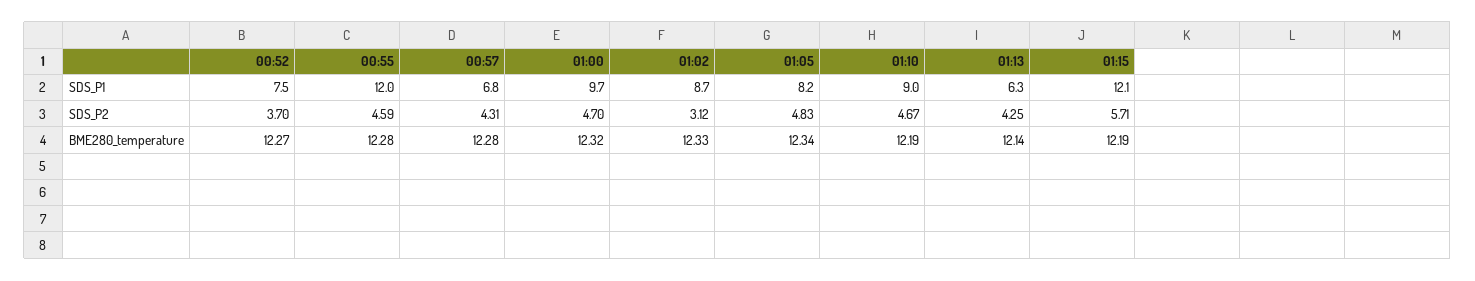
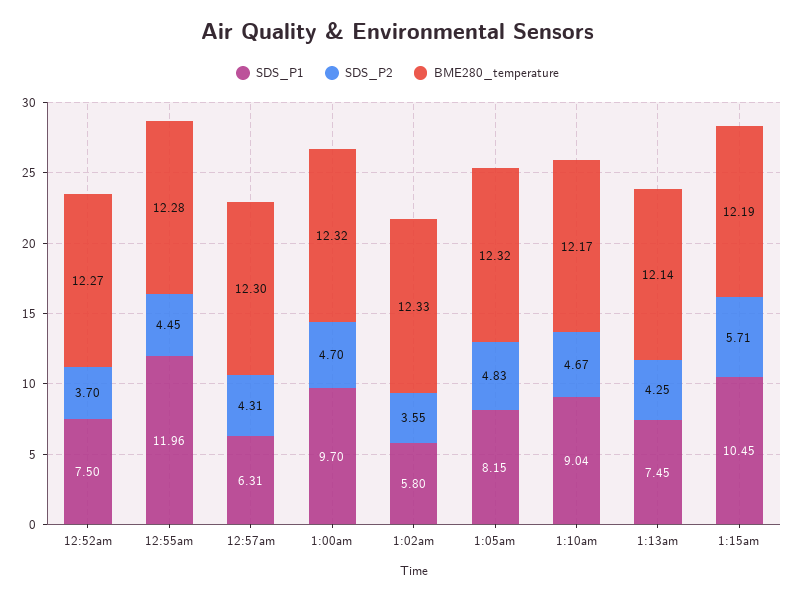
SDS_P1, 00:57: 6.8 -> 6.31
SDS_P1, 01:02: 8.7 -> 5.8
SDS_P1, 01:13: 6.3 -> 7.45
SDS_P1, 01:15: 12.1 -> 10.45
SDS_P2, 00:55: 4.59 -> 4.45
SDS_P2, 01:02: 3.12 -> 3.55
BME280_temperature, 00:57: 12.28 -> 12.3
BME280_temperature, 01:05: 12.34 -> 12.32
BME280_temperature, 01:10: 12.19 -> 12.17

